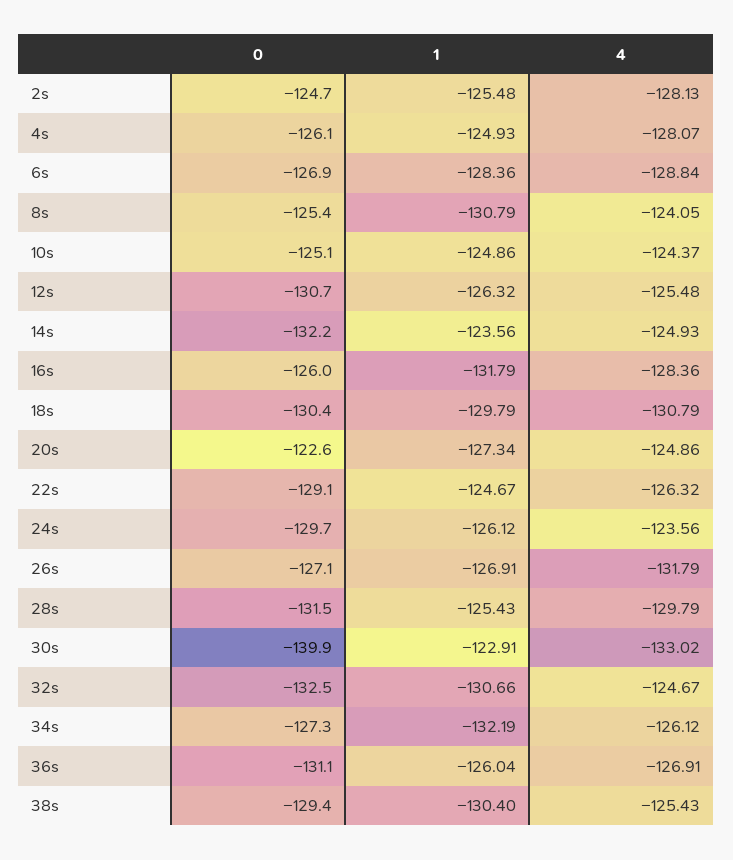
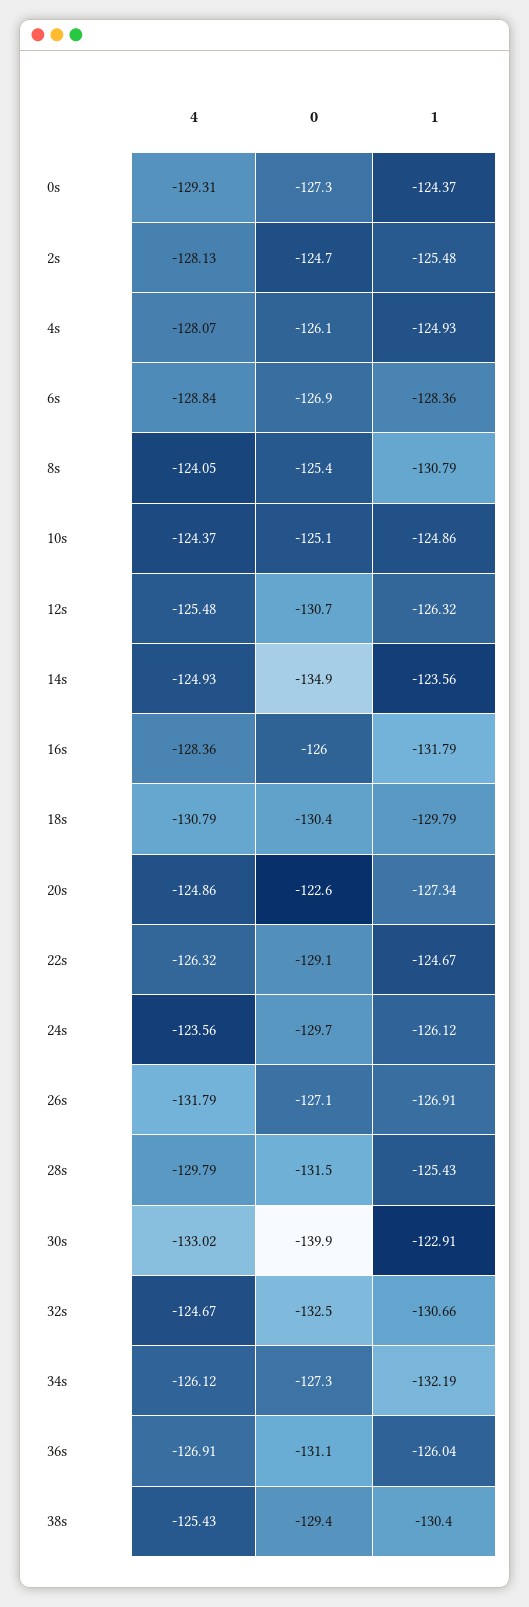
0, 14s: -132.2 -> -134.9
4, 0s: none -> -129.31
0, 0s: none -> -127.3
1, 0s: none -> -124.37

